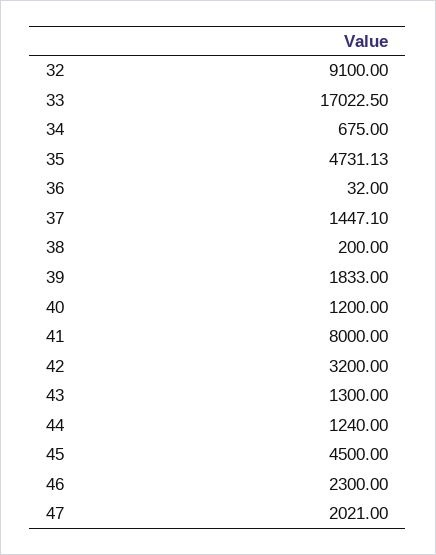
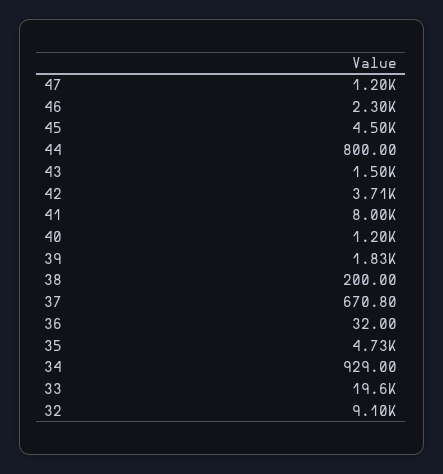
33: 17022.5 -> 19600
34: 675 -> 929
37: 1447.1 -> 670.8
42: 3200 -> 3710
43: 1300 -> 1500
44: 1240 -> 800
47: 2021 -> 1200

